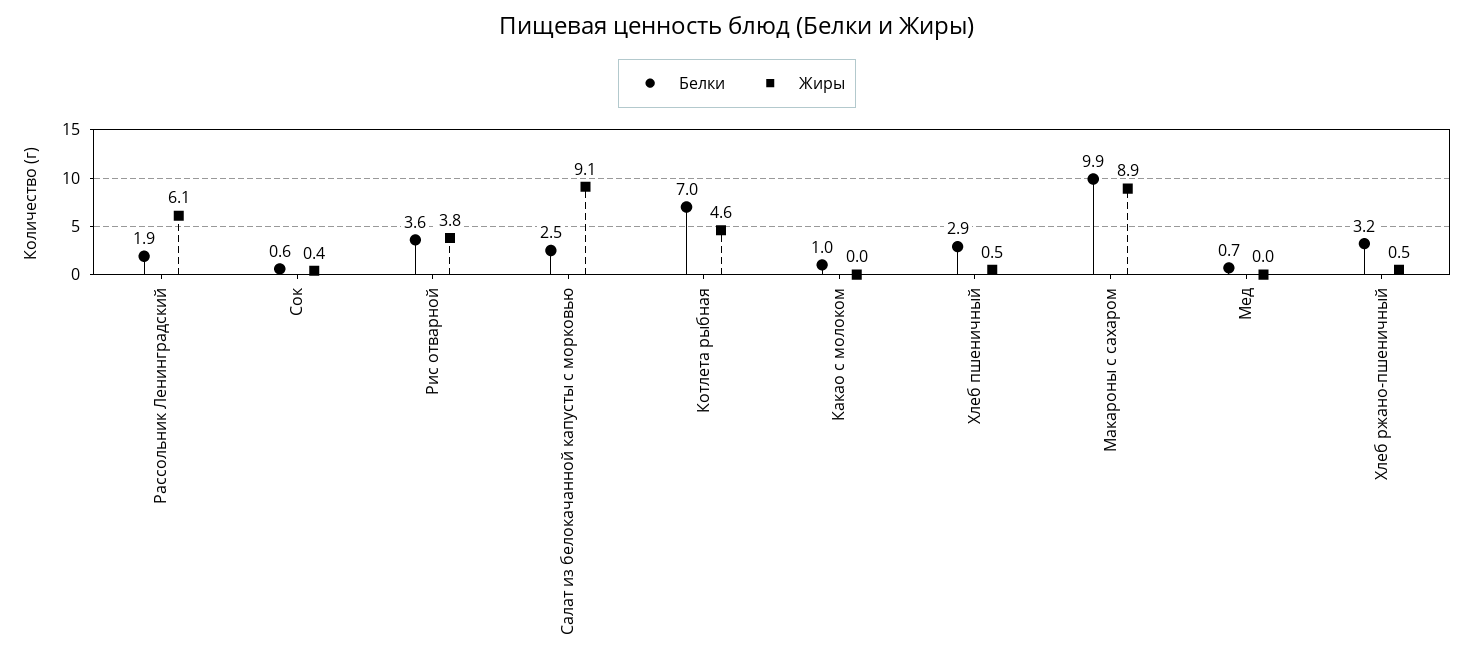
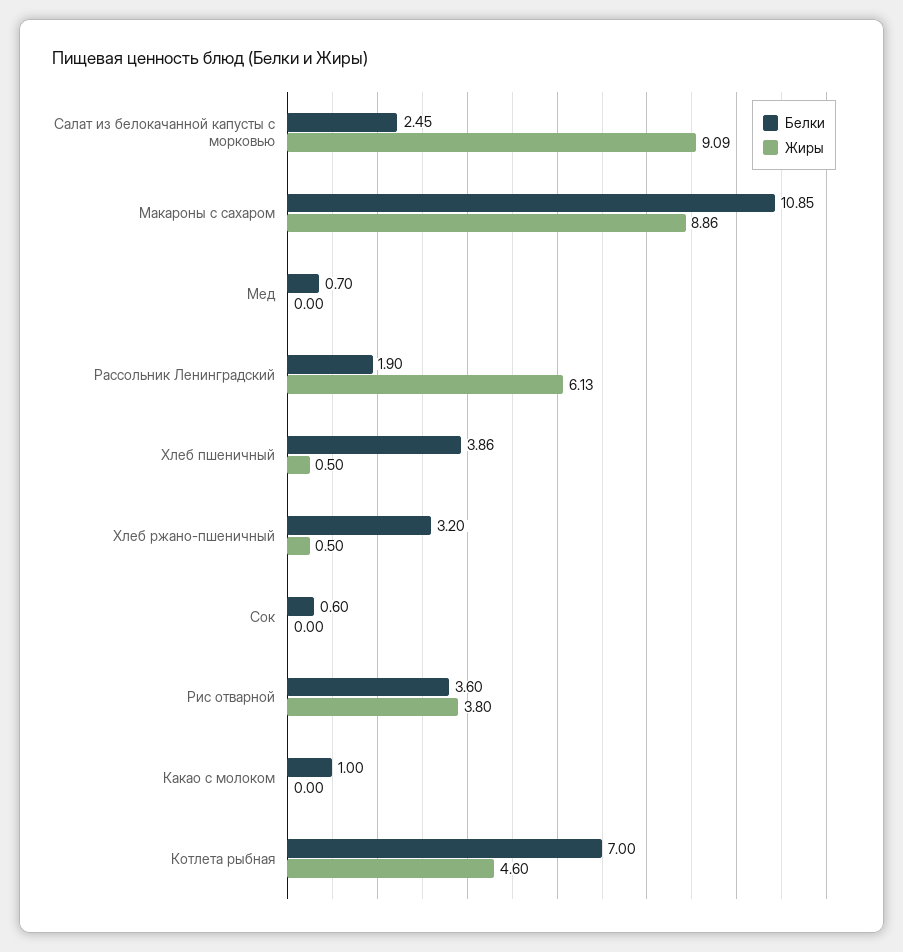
Жиры, Сок: 0.4 -> 0
Белки, Хлеб пшеничный: 2.9 -> 3.86
Белки, Макароны с сахаром: 9.9 -> 10.85

